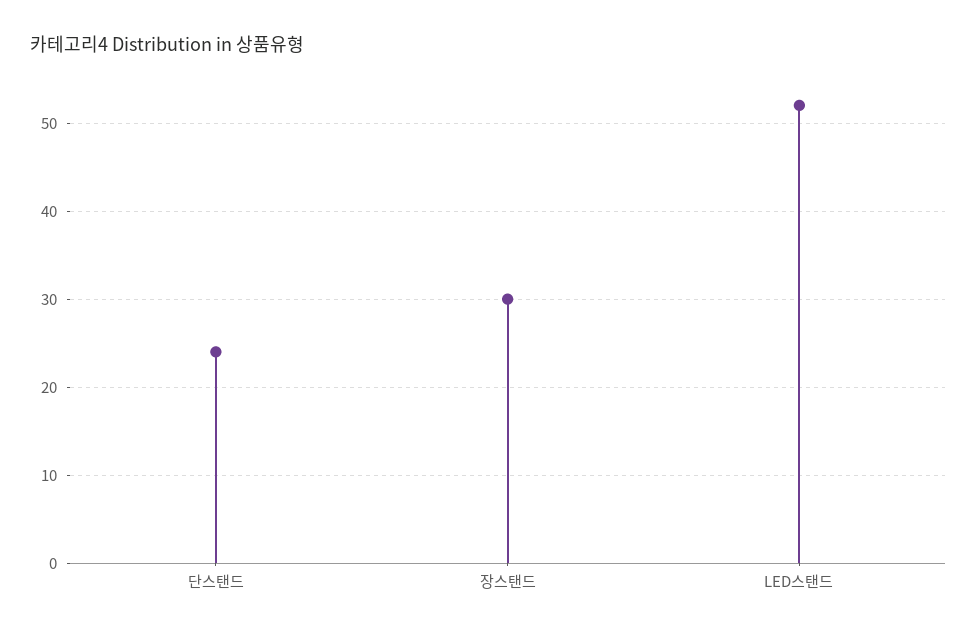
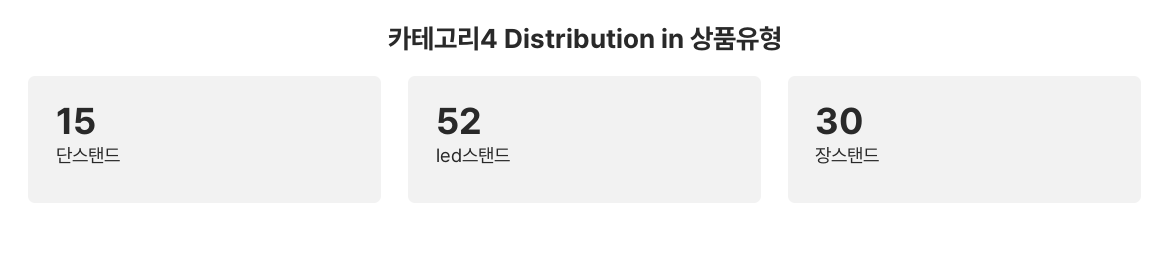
단스탠드: 24 -> 15

